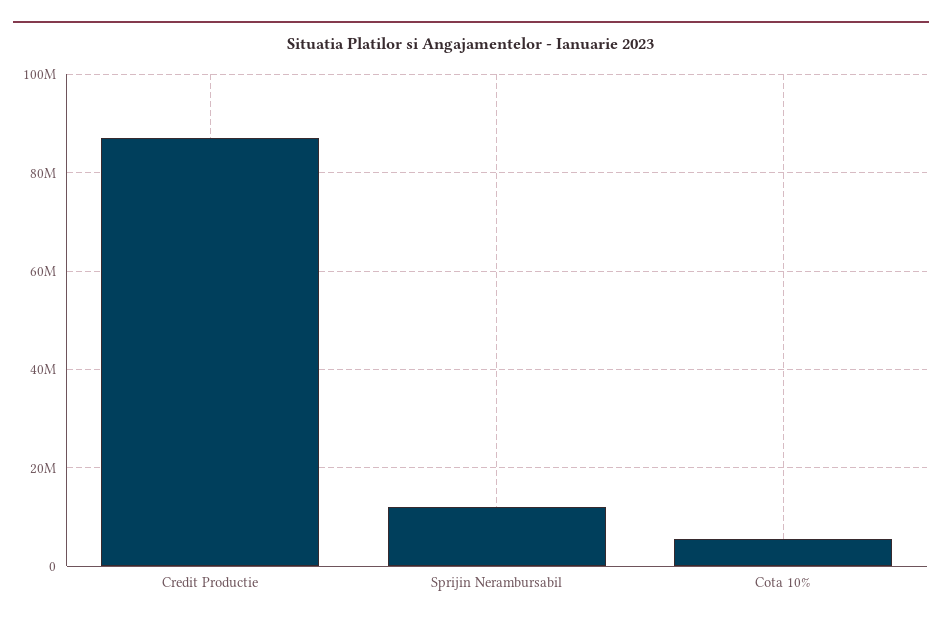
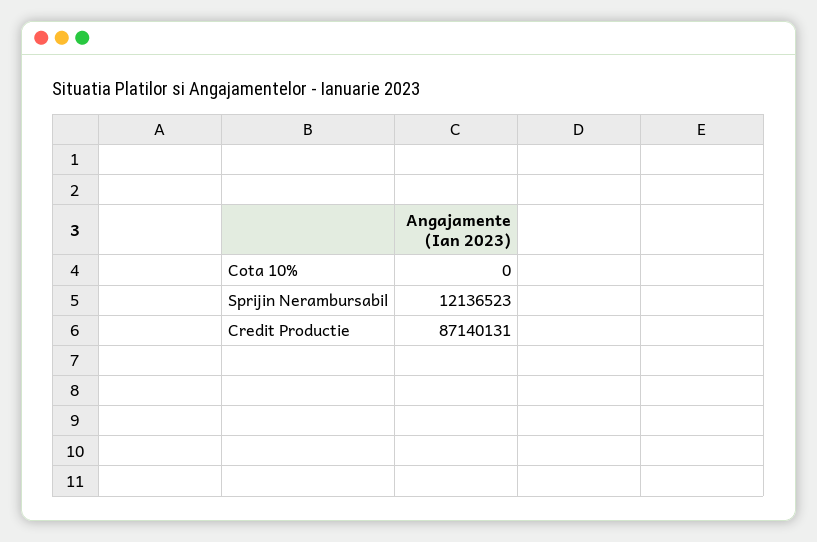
Cota 10%: 6000000 -> 0

